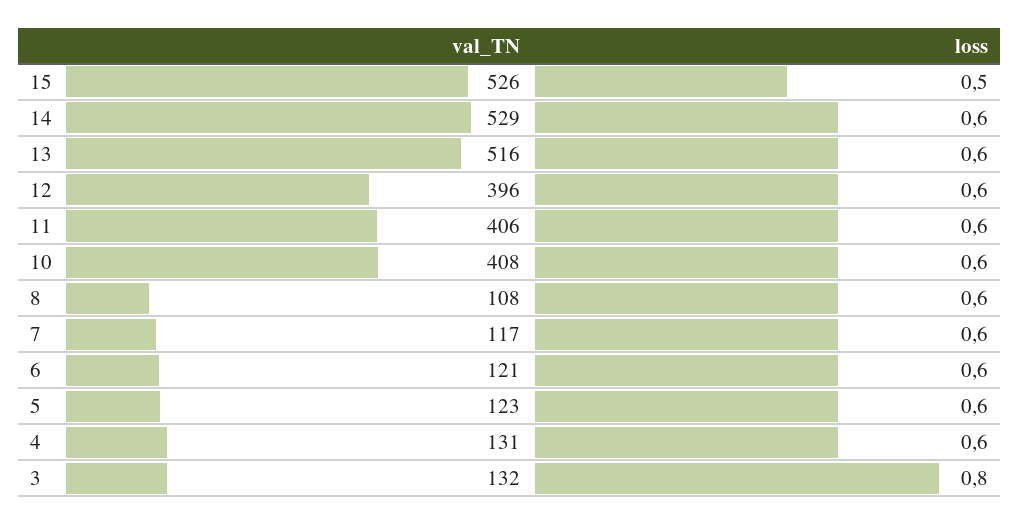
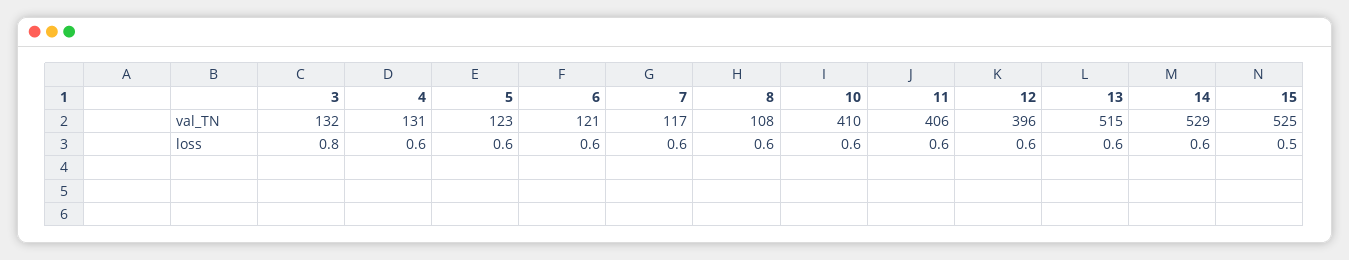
val_TN, 15: 526 -> 525
val_TN, 13: 516 -> 515
val_TN, 10: 408 -> 410

